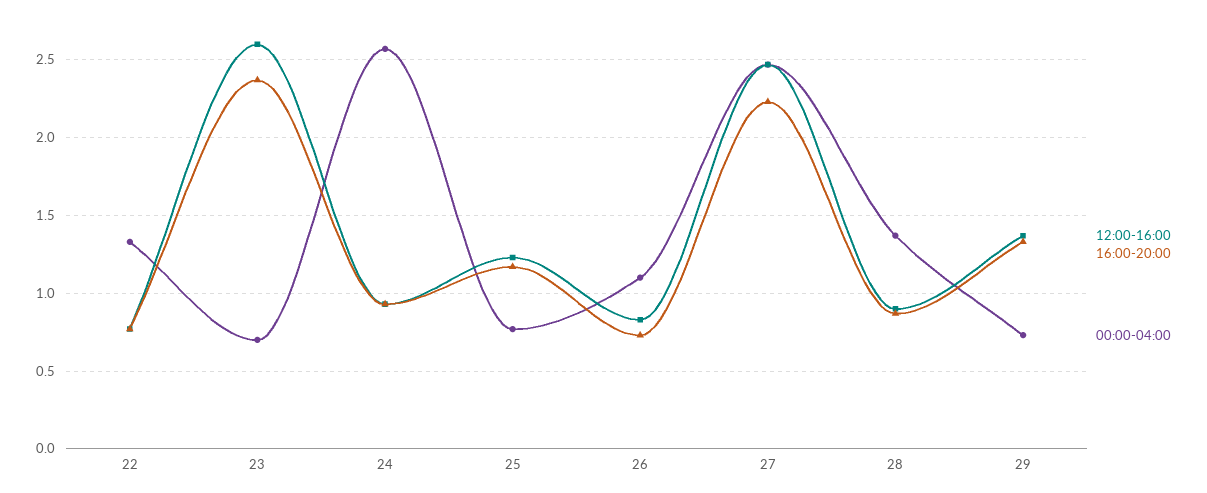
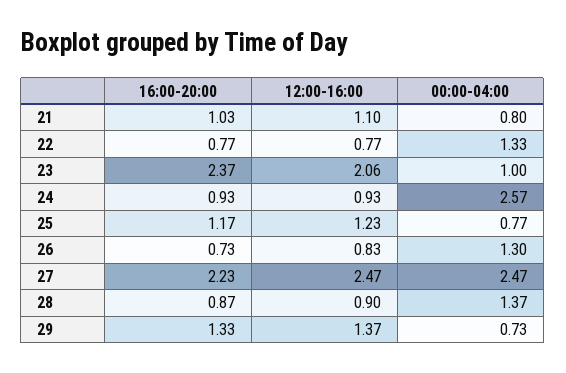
12:00-16:00, 23: 2.6 -> 2.06
00:00-04:00, 23: 0.7 -> 1
00:00-04:00, 26: 1.1 -> 1.3
16:00-20:00, 21: none -> 1.03
12:00-16:00, 21: none -> 1.1
00:00-04:00, 21: none -> 0.8

